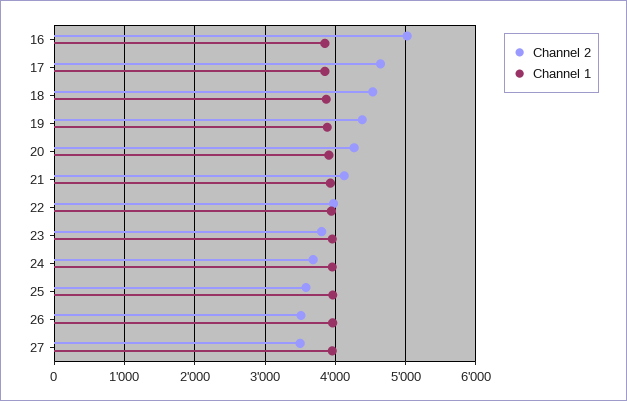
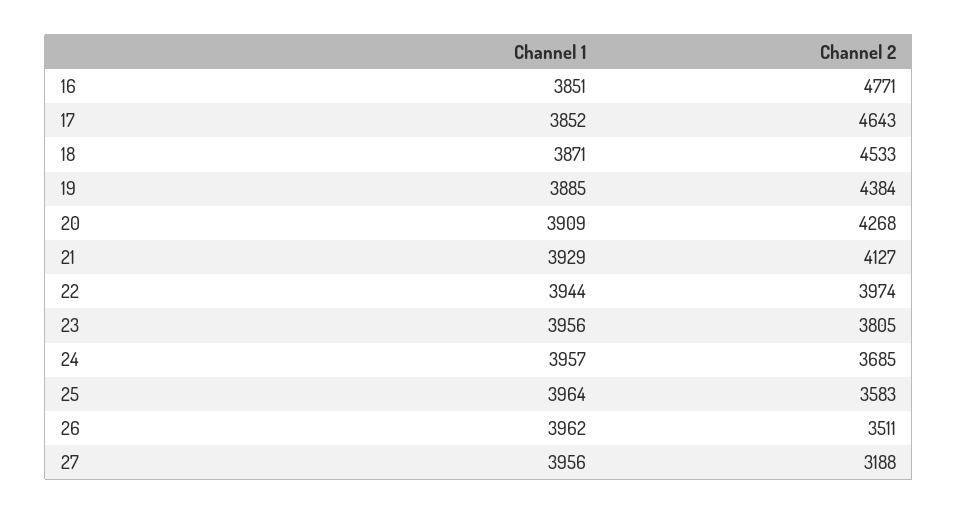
Channel 2, 16: 5000 -> 4771
Channel 2, 27: 3500 -> 3188

